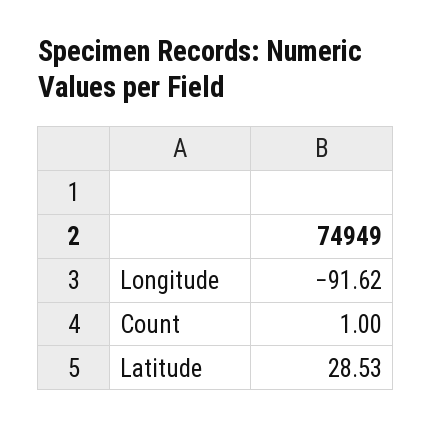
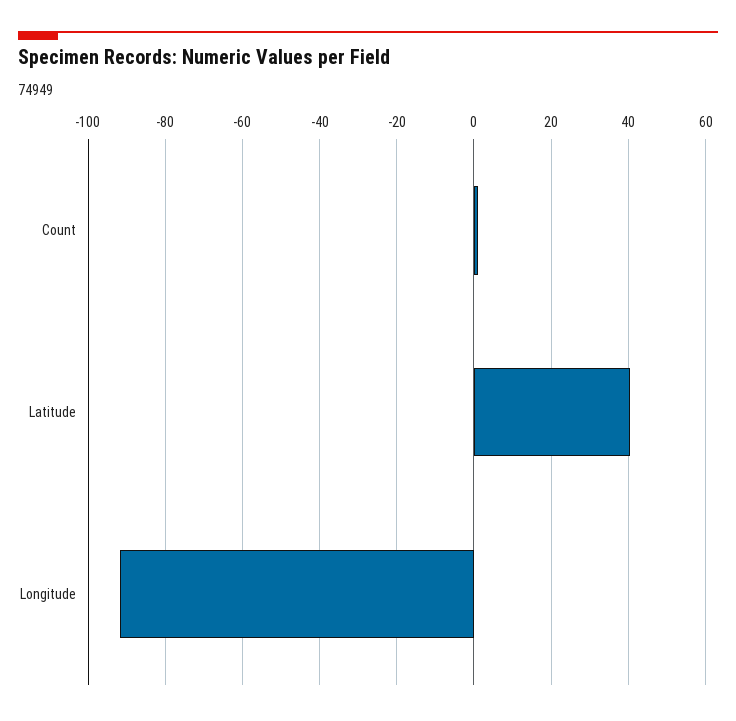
Latitude: 28.53 -> 40

